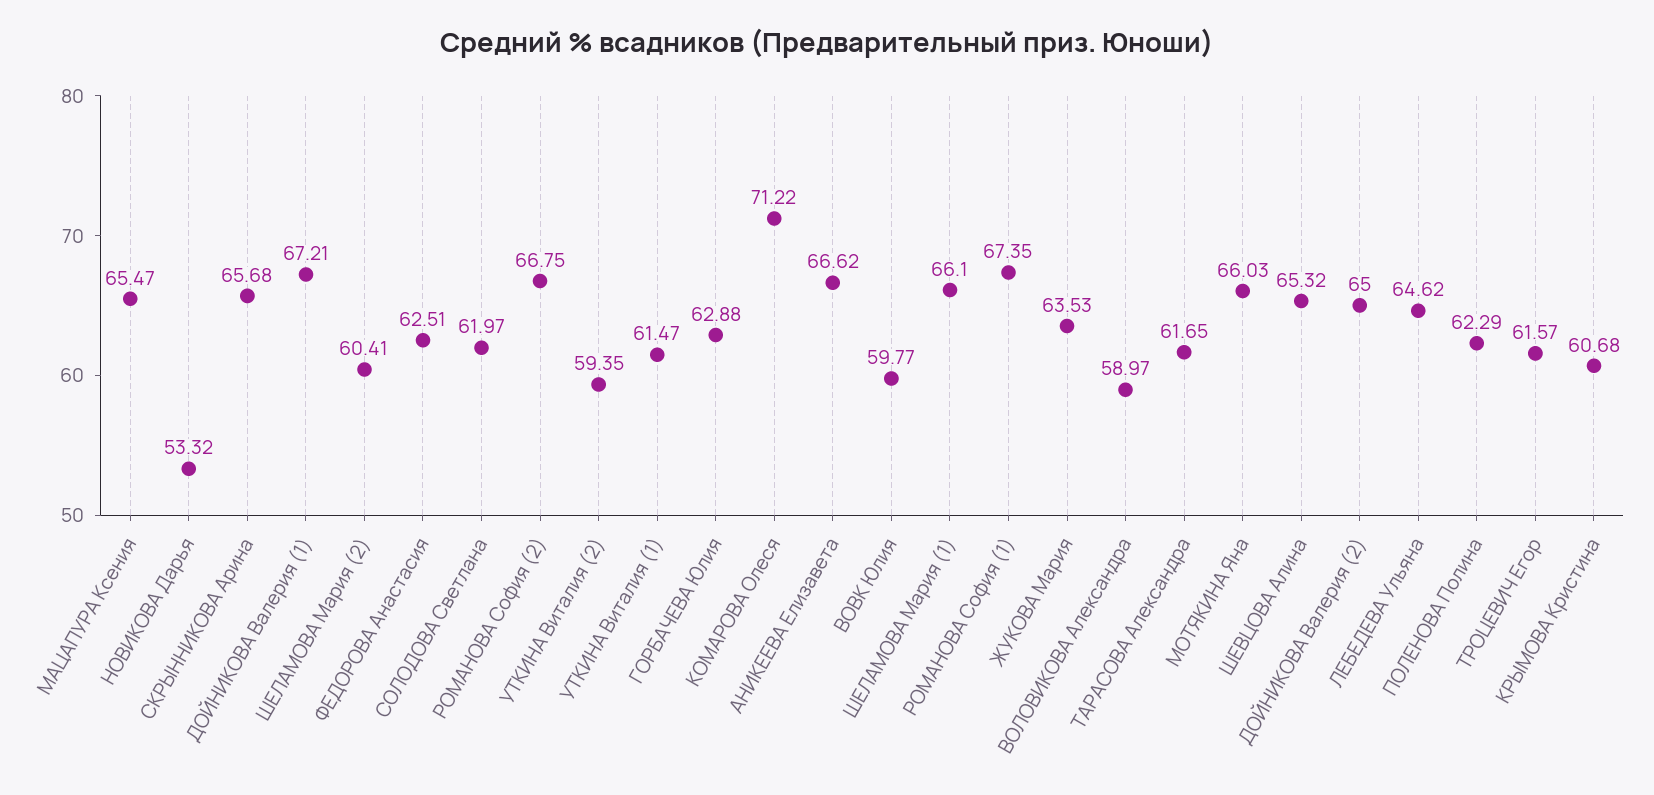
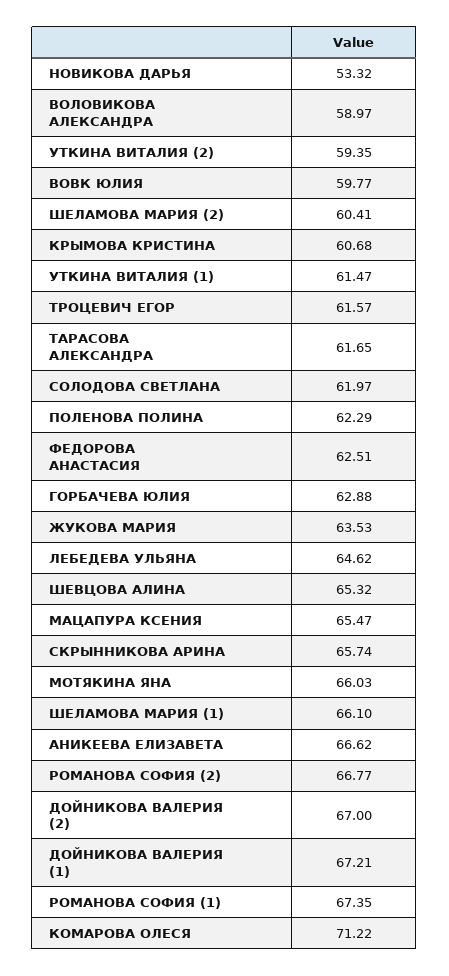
СКРЫННИКОВА Арина: 65.68 -> 65.74
РОМАНОВА София (2): 66.75 -> 66.77
ДОЙНИКОВА Валерия (2): 65 -> 67

